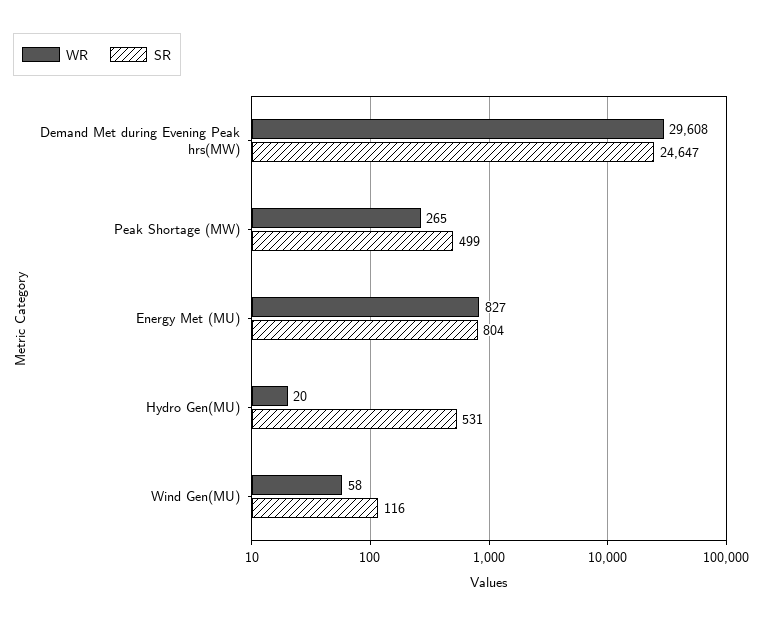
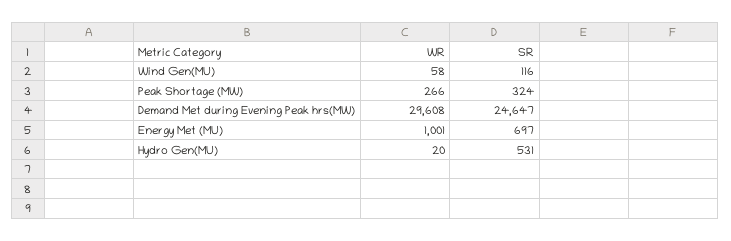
WR, Peak Shortage (MW): 265 -> 266
SR, Peak Shortage (MW): 499 -> 324
WR, Energy Met (MU): 827 -> 1001
SR, Energy Met (MU): 804 -> 697

